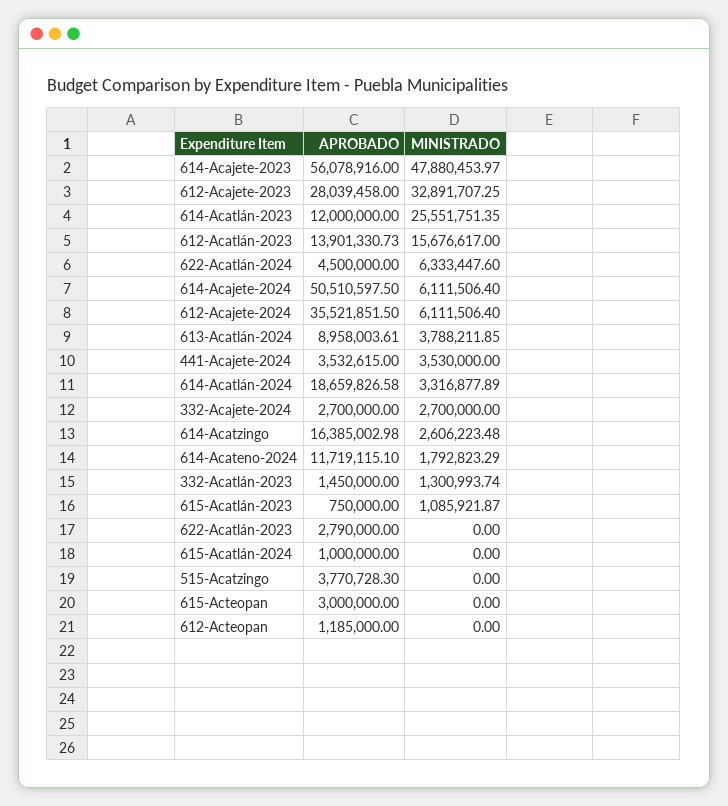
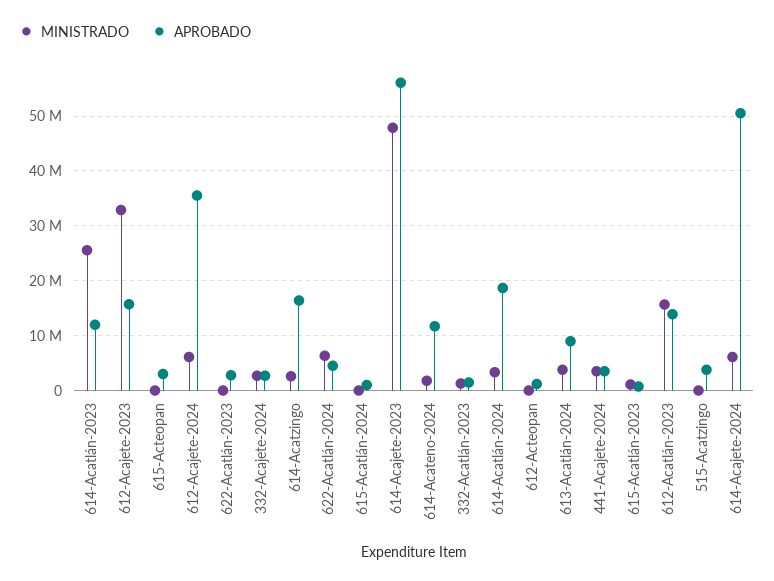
APROBADO, 612-Acajete-2023: 28039458 -> 16000000

